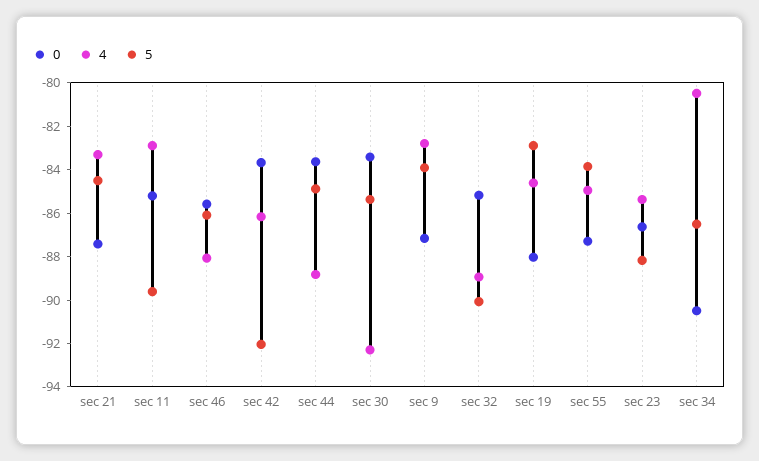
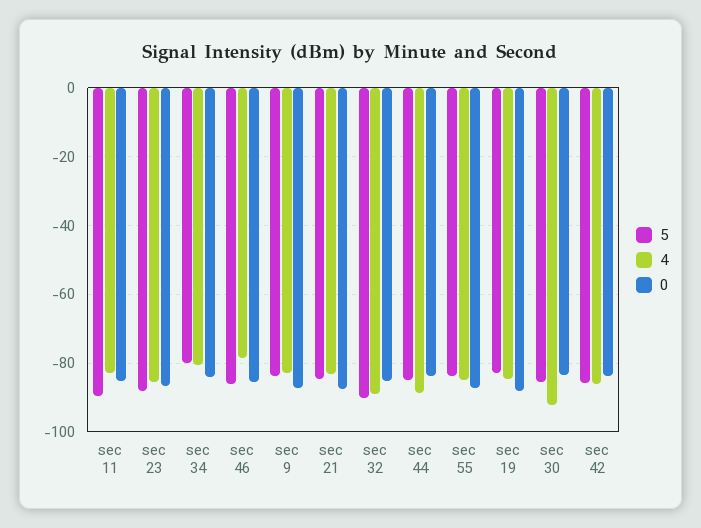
4, sec 46: -88 -> -78
5, sec 42: -92 -> -86
0, sec 34: -90.5 -> -84
5, sec 34: -86.5 -> -80

